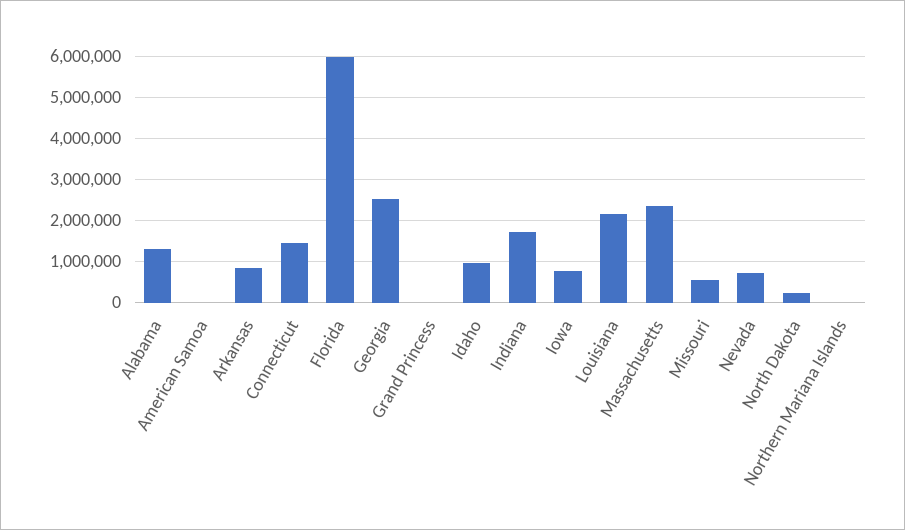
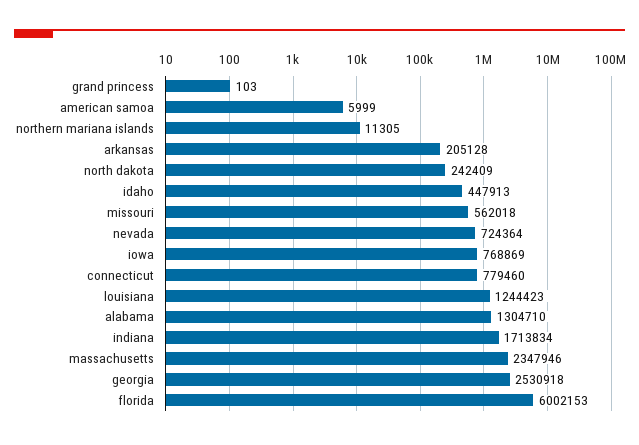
Arkansas: 800000 -> 205128
Connecticut: 1400000 -> 779460
Idaho: 1000000 -> 447913
Louisiana: 2200000 -> 1244423

